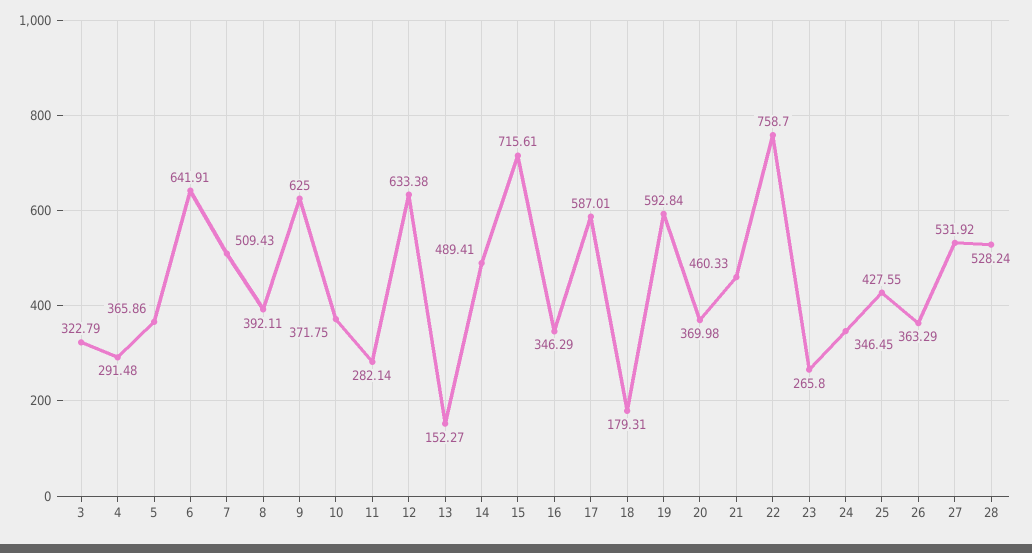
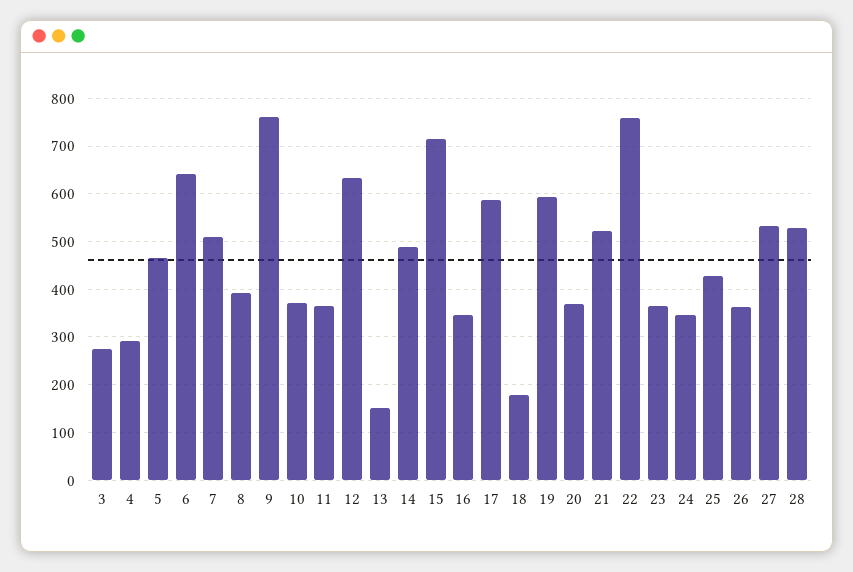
3: 322.79 -> 280
5: 365.86 -> 460
9: 625 -> 760
11: 282.14 -> 360
21: 460.33 -> 520
23: 265.8 -> 360

